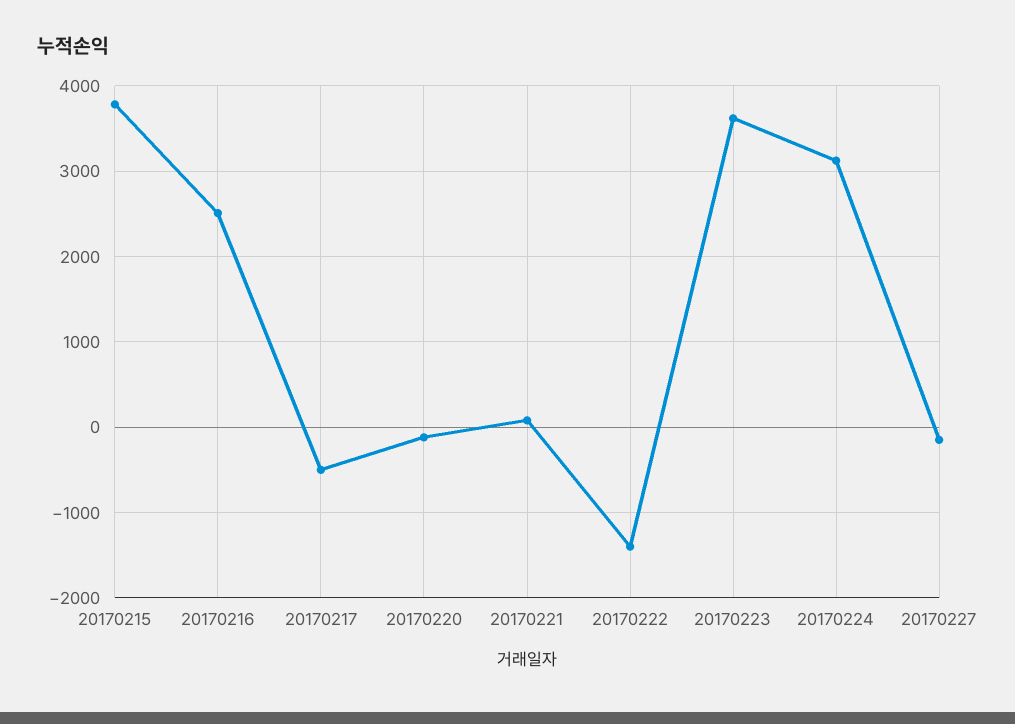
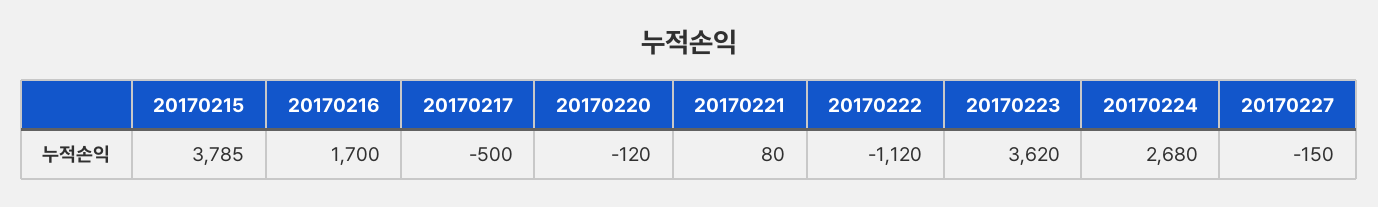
20170216: 2500 -> 1700
20170222: -1400 -> -1120
20170224: 3100 -> 2680

